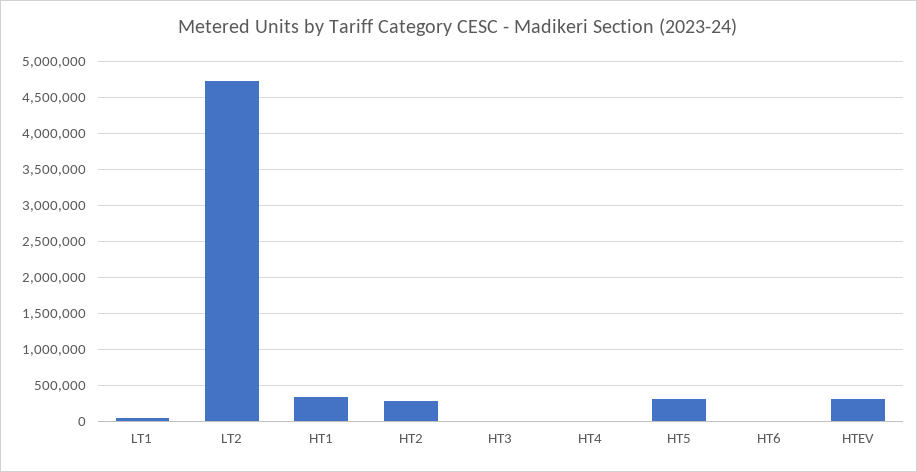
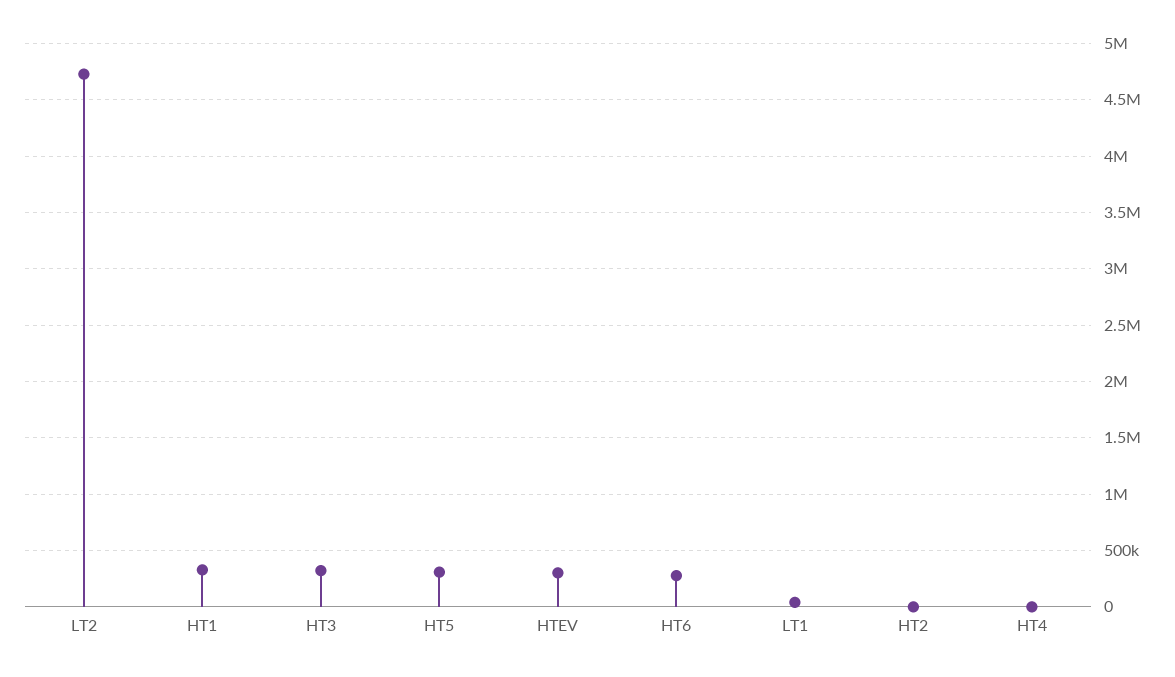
HT2: 300000 -> 0
HT3: 0 -> 300000
HT6: 0 -> 300000

